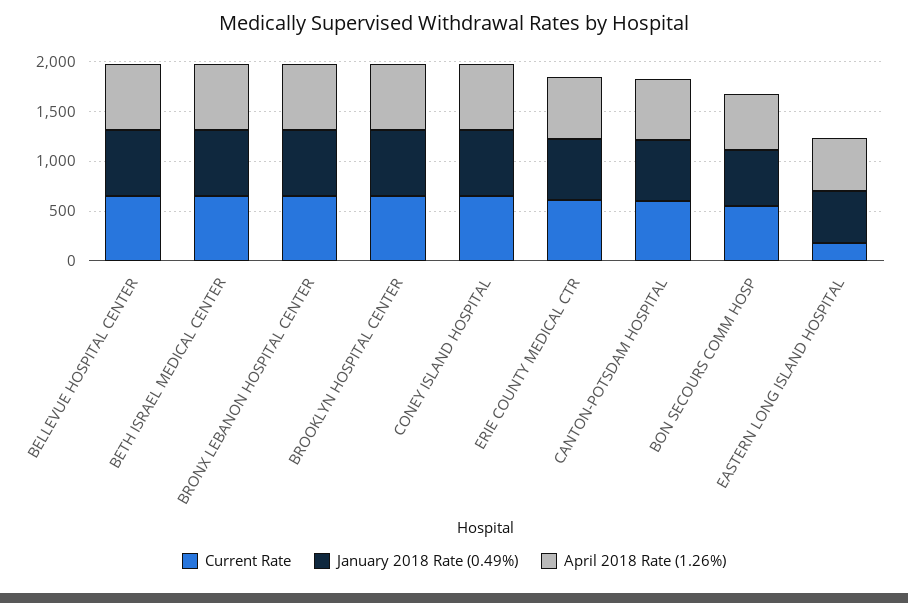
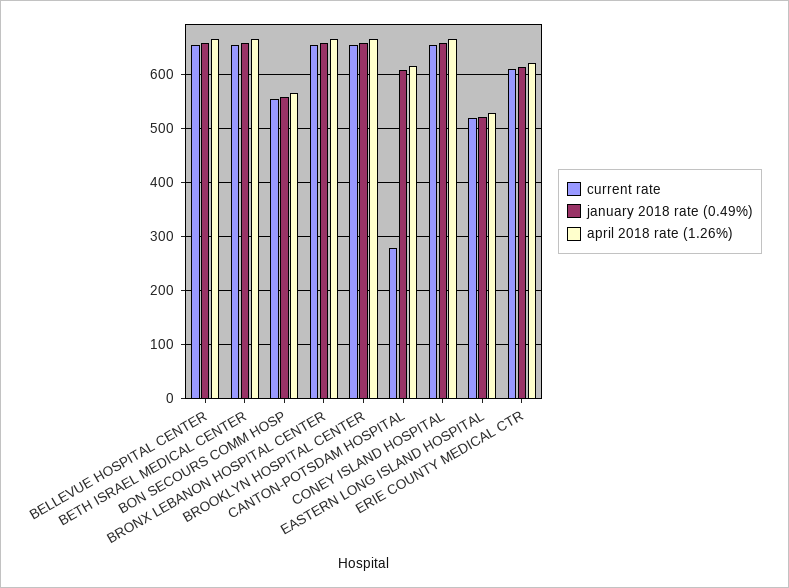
Current Rate, CANTON-POTSDAM HOSPITAL: 600 -> 280
Current Rate, EASTERN LONG ISLAND HOSPITAL: 200 -> 520

